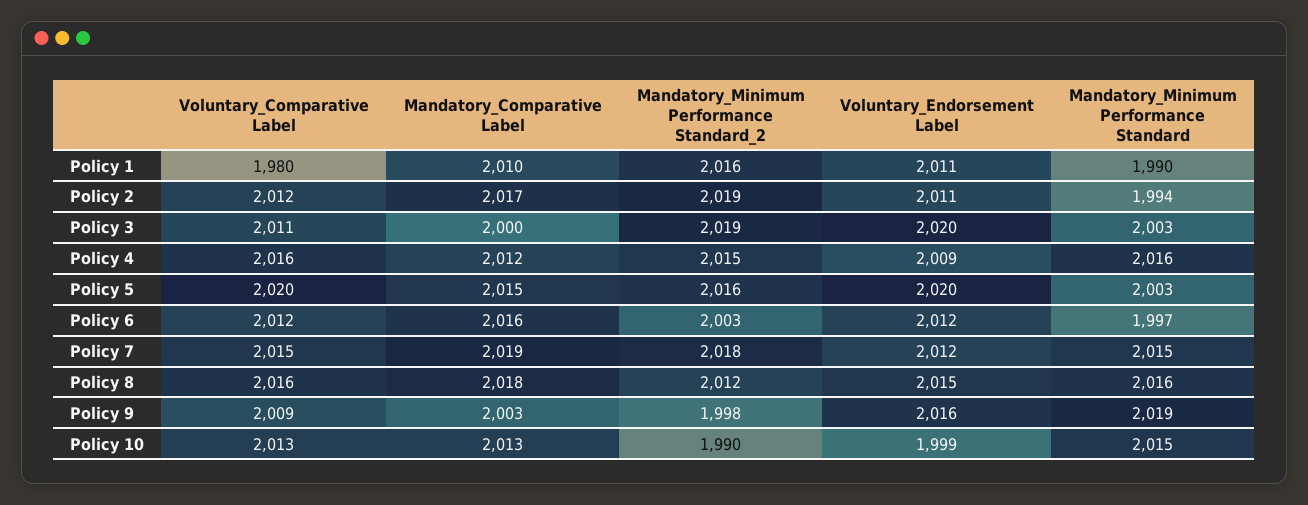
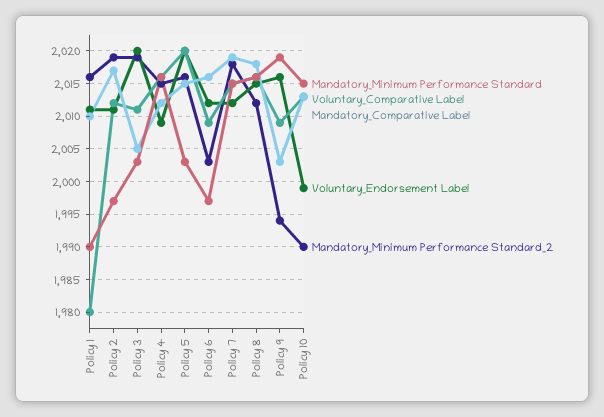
Mandatory_Minimum Performance Standard, Policy 2: 1994 -> 1997
Mandatory_Comparative Label, Policy 3: 2000 -> 2005
Voluntary_Comparative Label, Policy 6: 2012 -> 2009
Mandatory_Minimum Performance Standard_2, Policy 9: 1998 -> 1994

